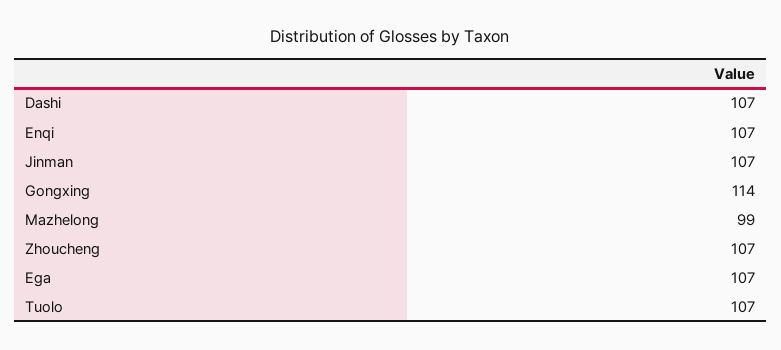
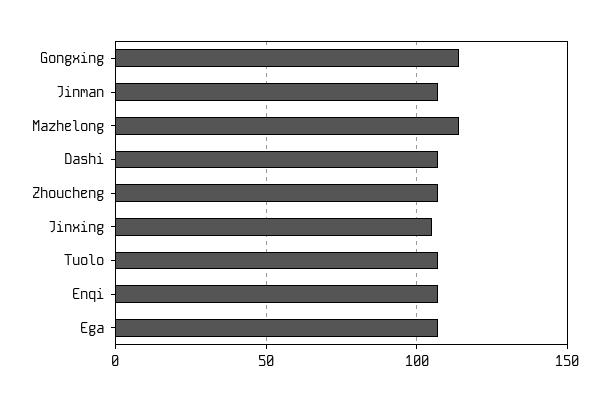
Mazhelong: 99 -> 115
Jinxing: none -> 105

